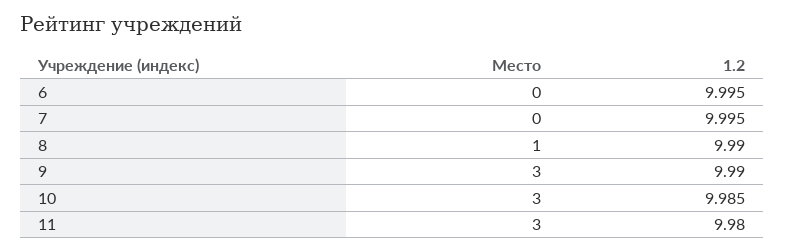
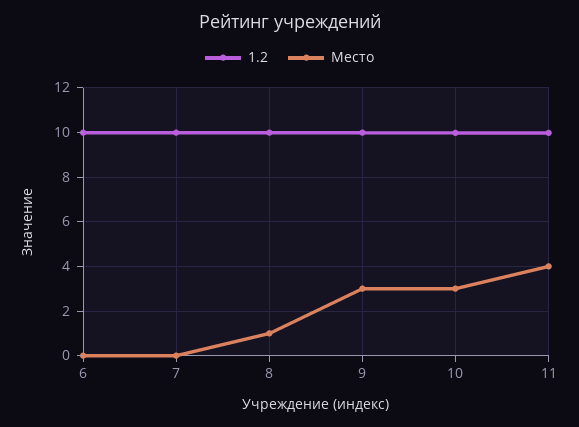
Место, 11: 3 -> 4

